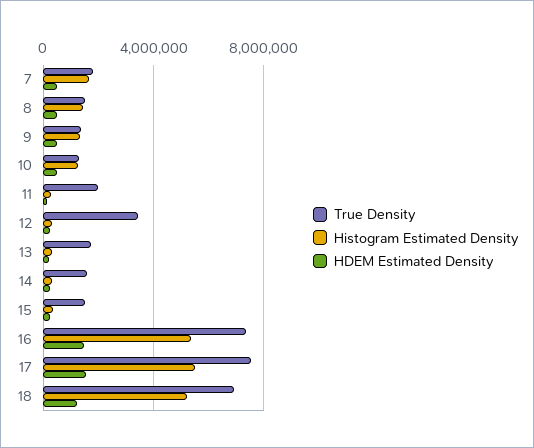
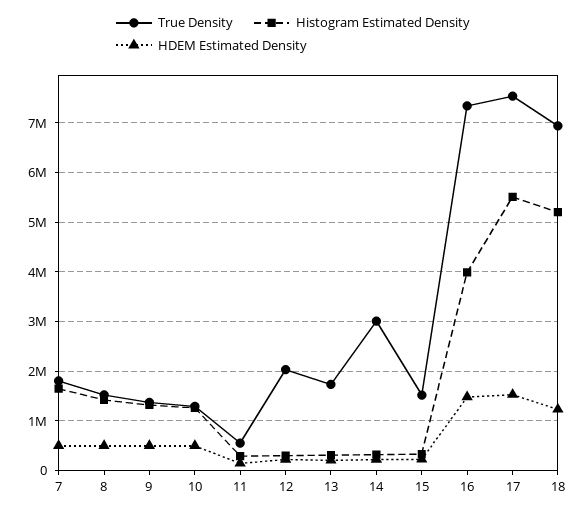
True Density, 11: 2000000 -> 600000
True Density, 12: 3500000 -> 2000000
True Density, 14: 1500000 -> 3000000
Histogram Estimated Density, 16: 5500000 -> 4000000

